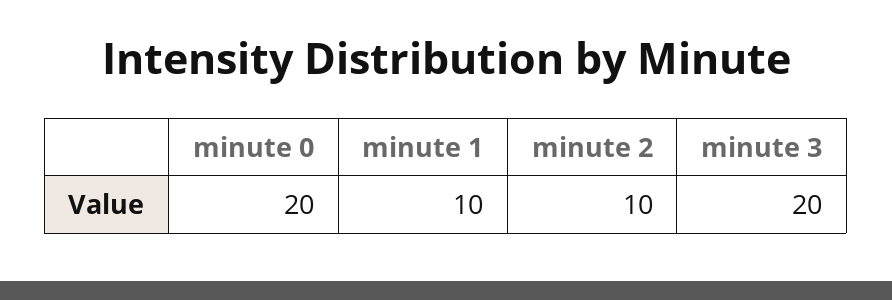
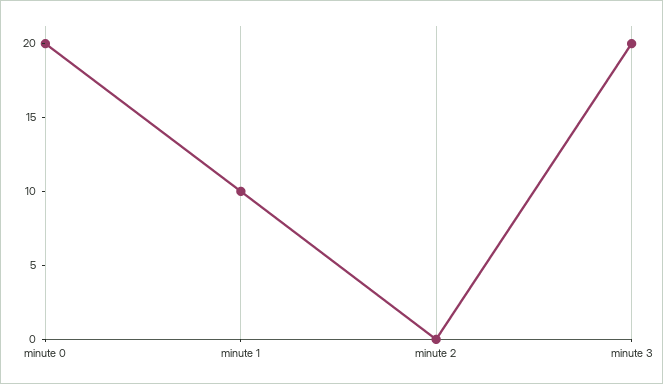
minute 2: 10 -> 0

